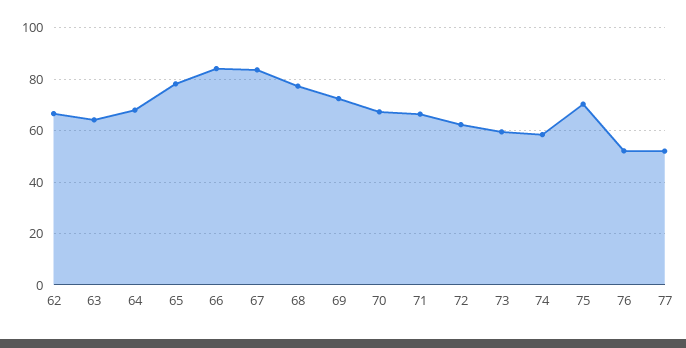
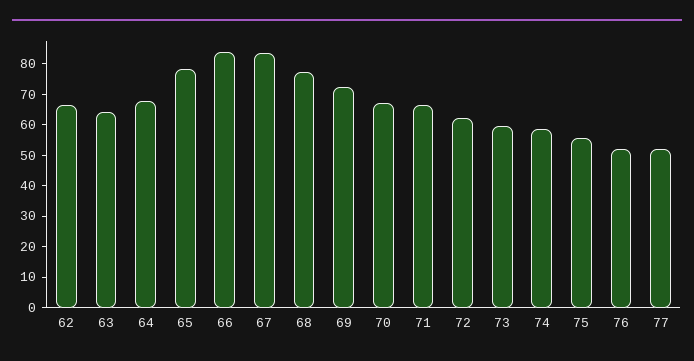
75: 70 -> 55

